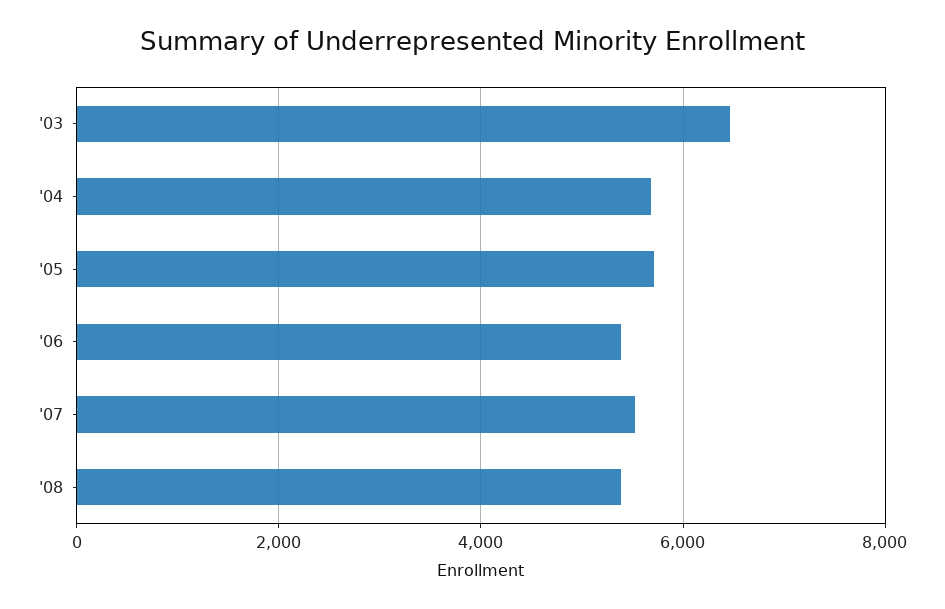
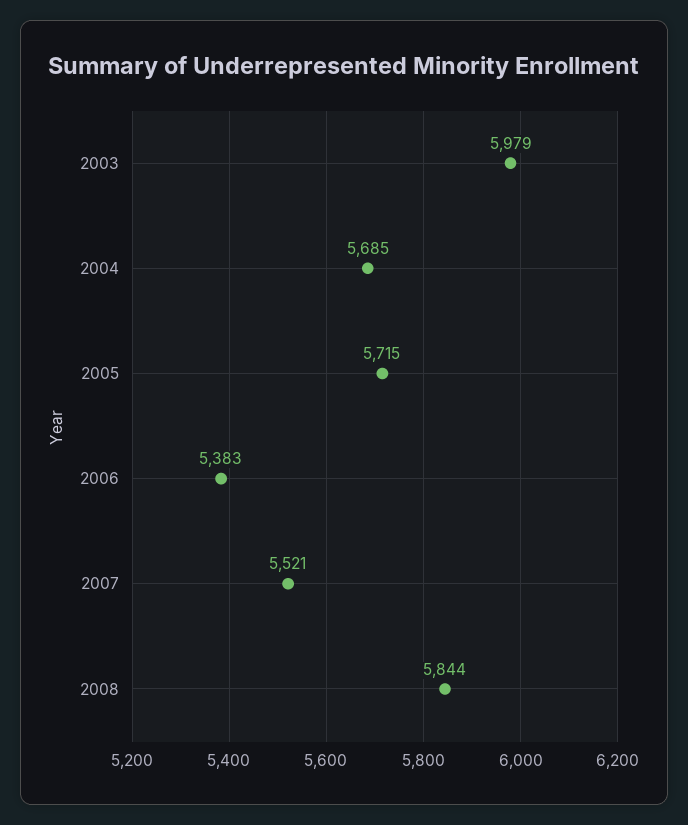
'03: 6400 -> 5979
'08: 5400 -> 5844

